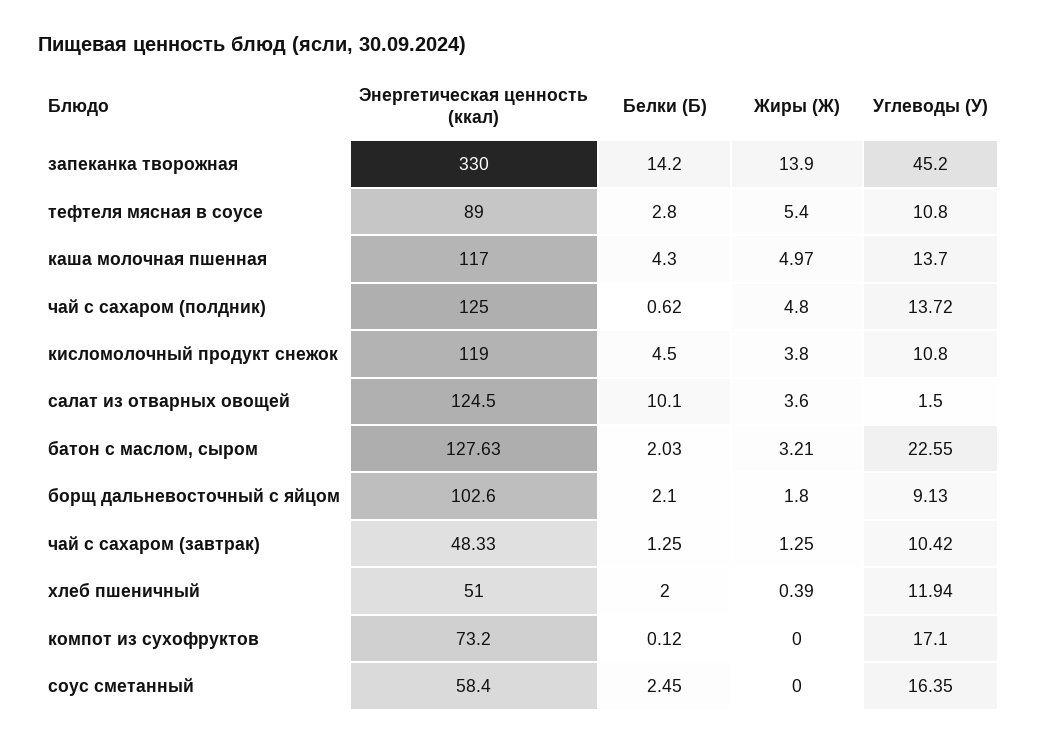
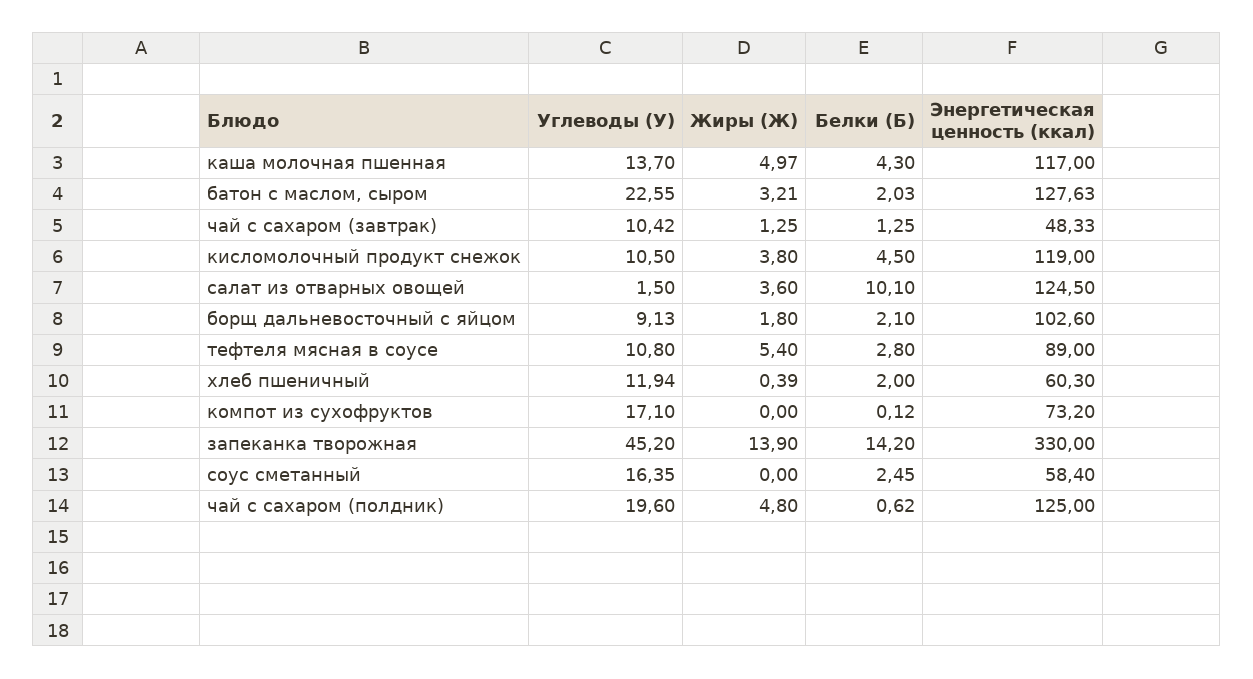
Углеводы (У), чай с сахаром (полдник): 13.72 -> 19.6
Углеводы (У), кисломолочный продукт снежок: 10.8 -> 10.5
Энергетическая ценность (ккал), хлеб пшеничный: 51 -> 60.3

